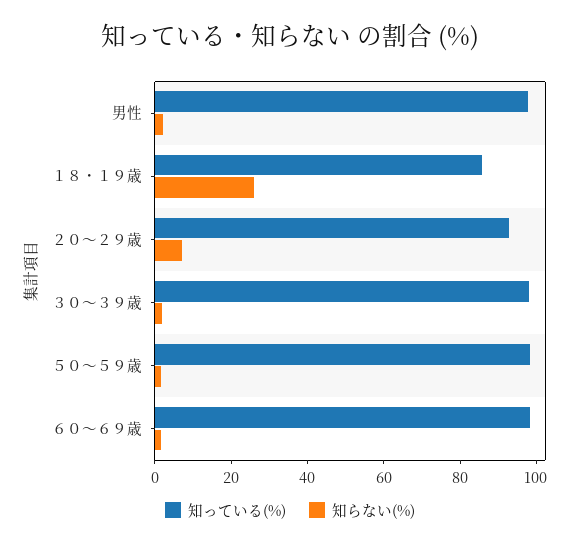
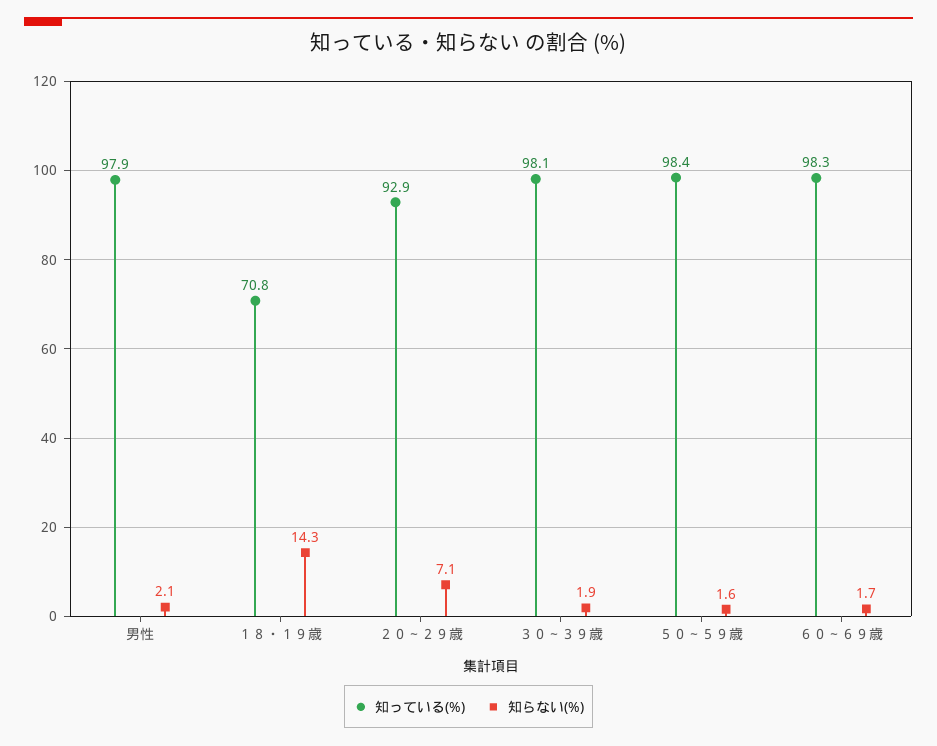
知っている(%), １８・１９歳: 85 -> 70.8
知らない(%), １８・１９歳: 25 -> 14.3

